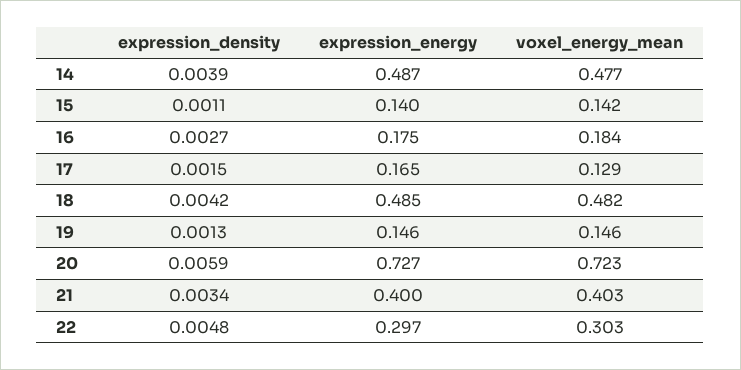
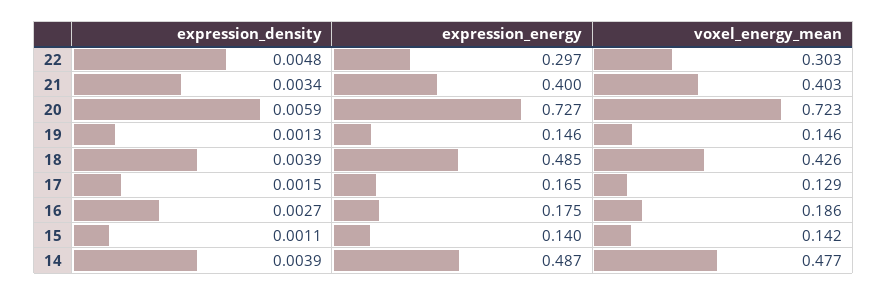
voxel_energy_mean, 16: 0.184 -> 0.186
expression_density, 18: 0.0042 -> 0.0039
voxel_energy_mean, 18: 0.482 -> 0.426

